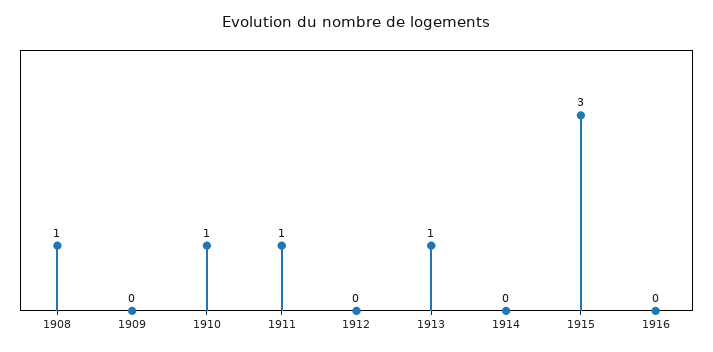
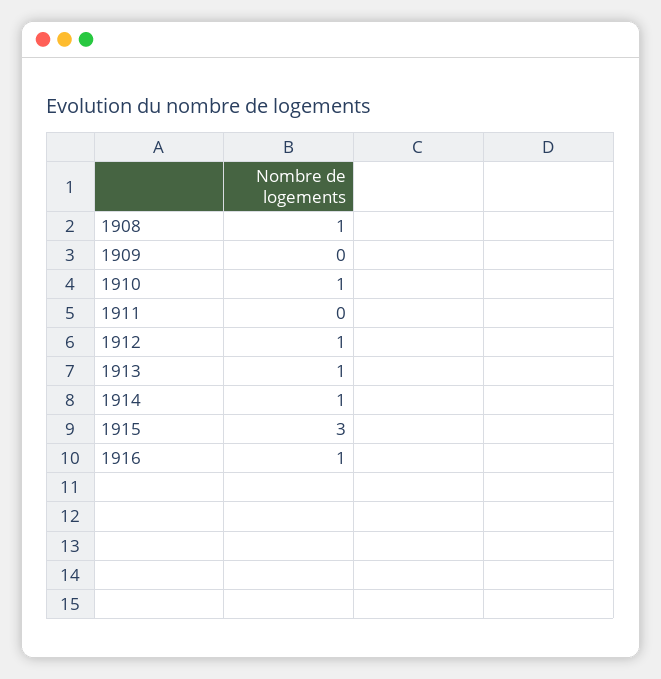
1911: 1 -> 0
1912: 0 -> 1
1914: 0 -> 1
1916: 0 -> 1

